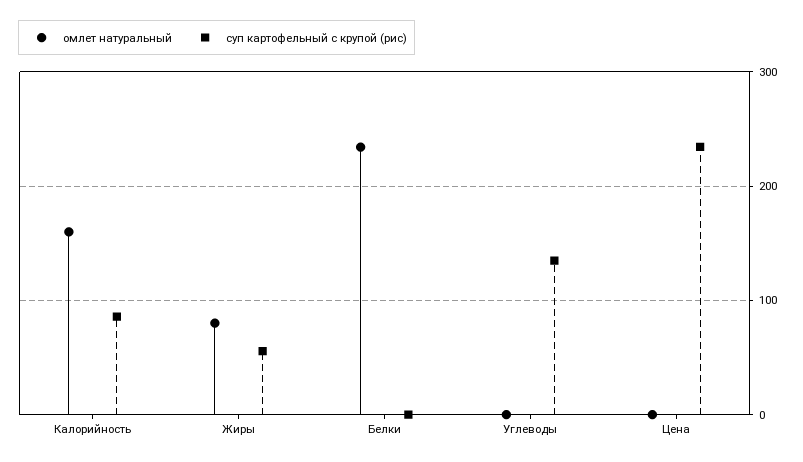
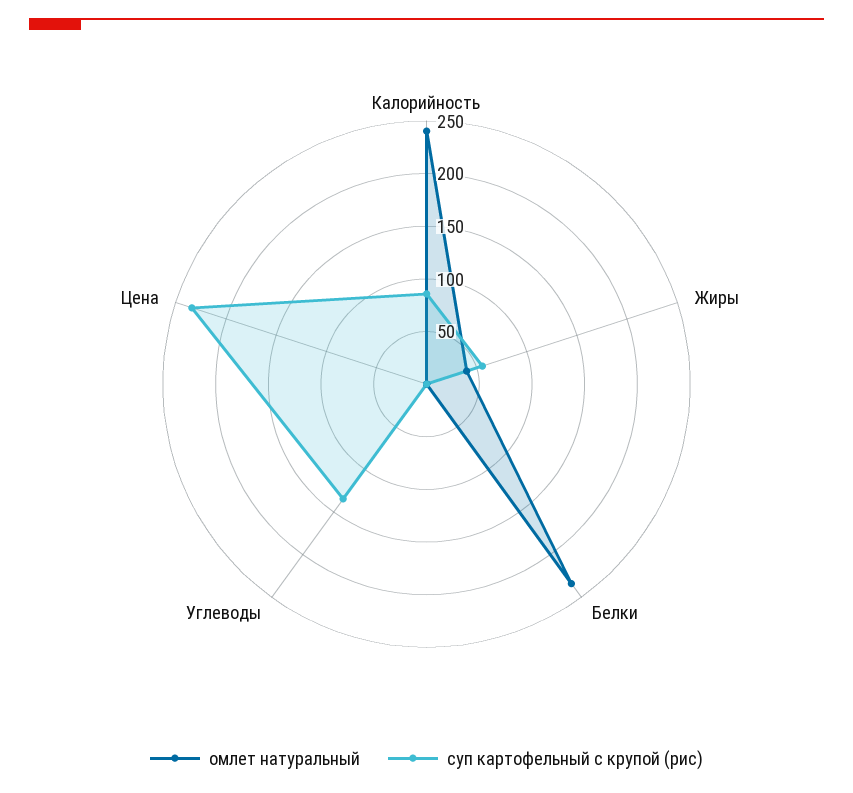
омлет натуральный, Калорийность: 160 -> 240
омлет натуральный, Жиры: 80 -> 40

